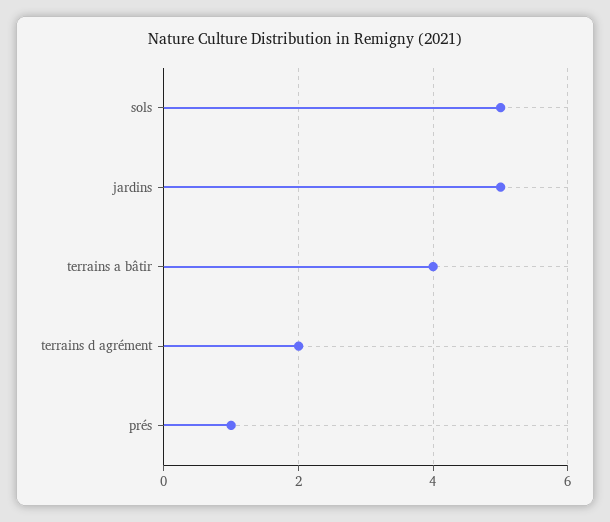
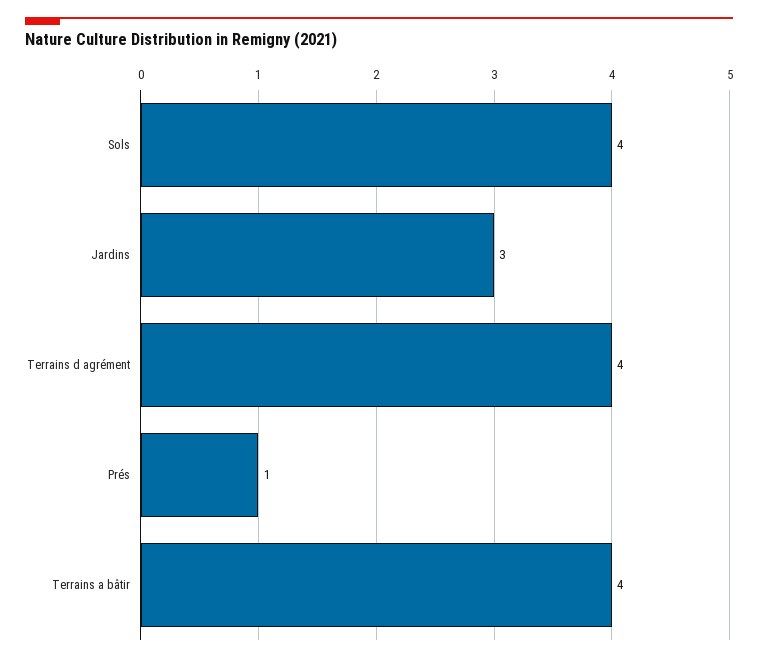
sols: 5 -> 4
jardins: 5 -> 3
terrains d agrément: 2 -> 4

